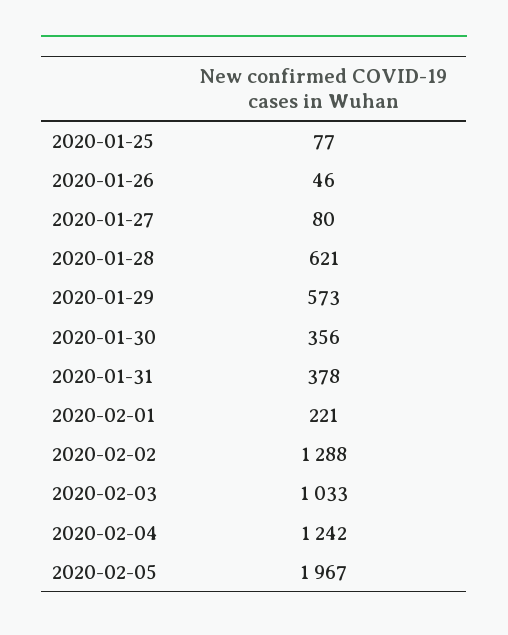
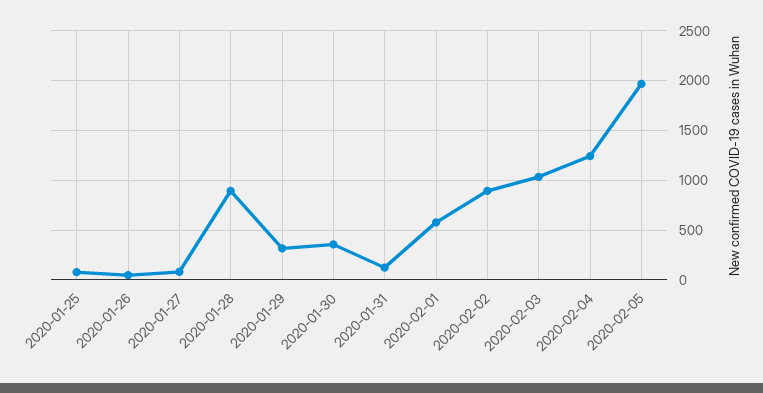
2020-01-28: 621 -> 900
2020-01-29: 573 -> 300
2020-01-31: 378 -> 100
2020-02-01: 221 -> 600
2020-02-02: 1288 -> 900

